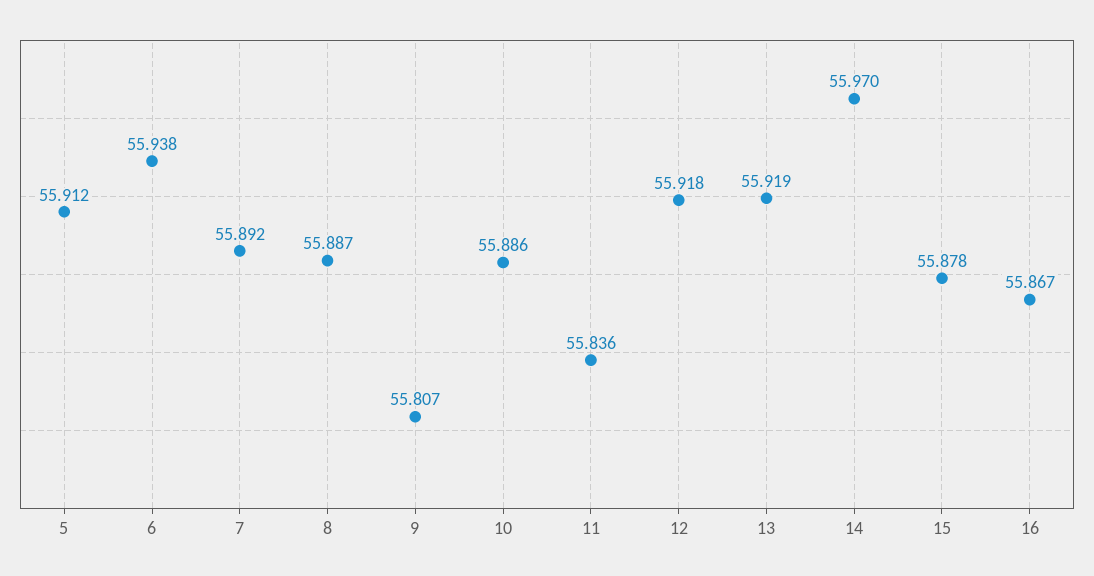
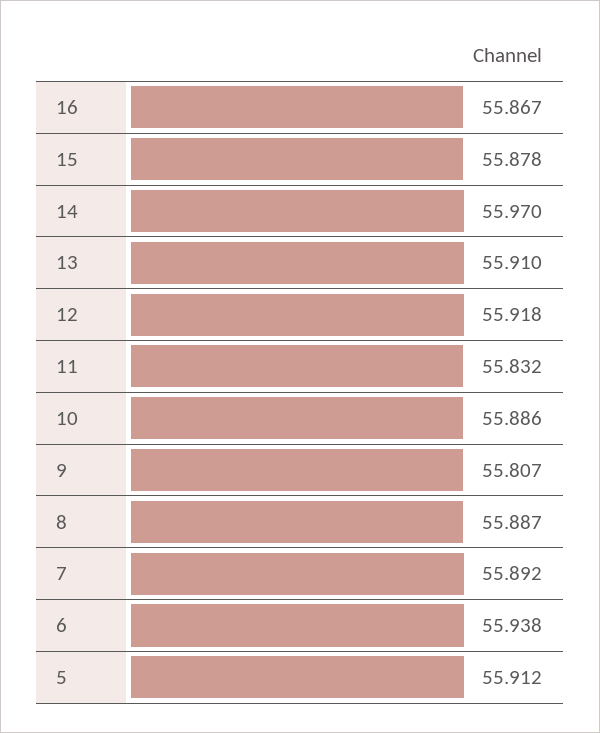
11: 55.836 -> 55.832
13: 55.919 -> 55.91

